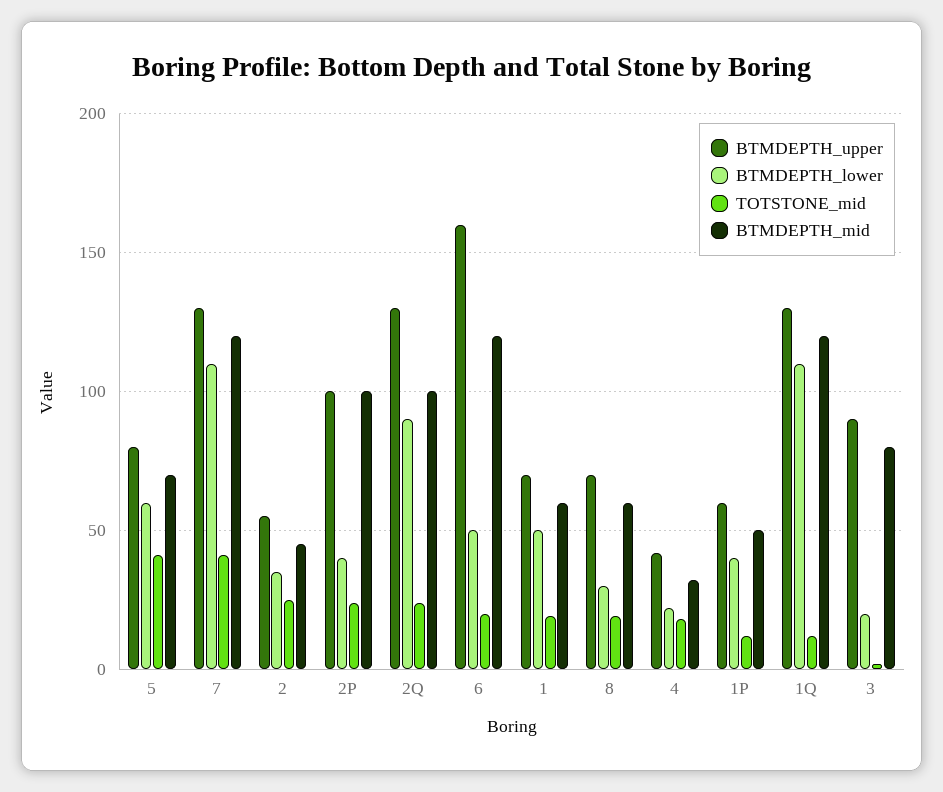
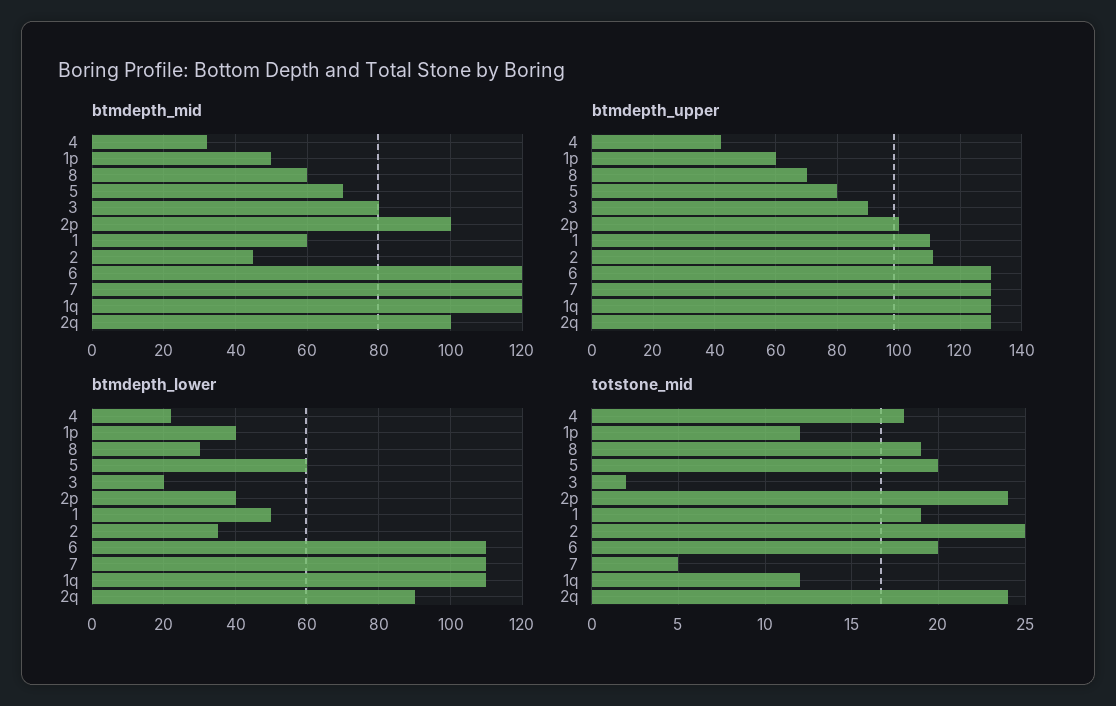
TOTSTONE_mid, 5: 40 -> 20
TOTSTONE_mid, 7: 40 -> 5
BTMDEPTH_upper, 2: 55 -> 110
BTMDEPTH_upper, 6: 160 -> 130
BTMDEPTH_lower, 6: 50 -> 110
BTMDEPTH_upper, 1: 70 -> 110

